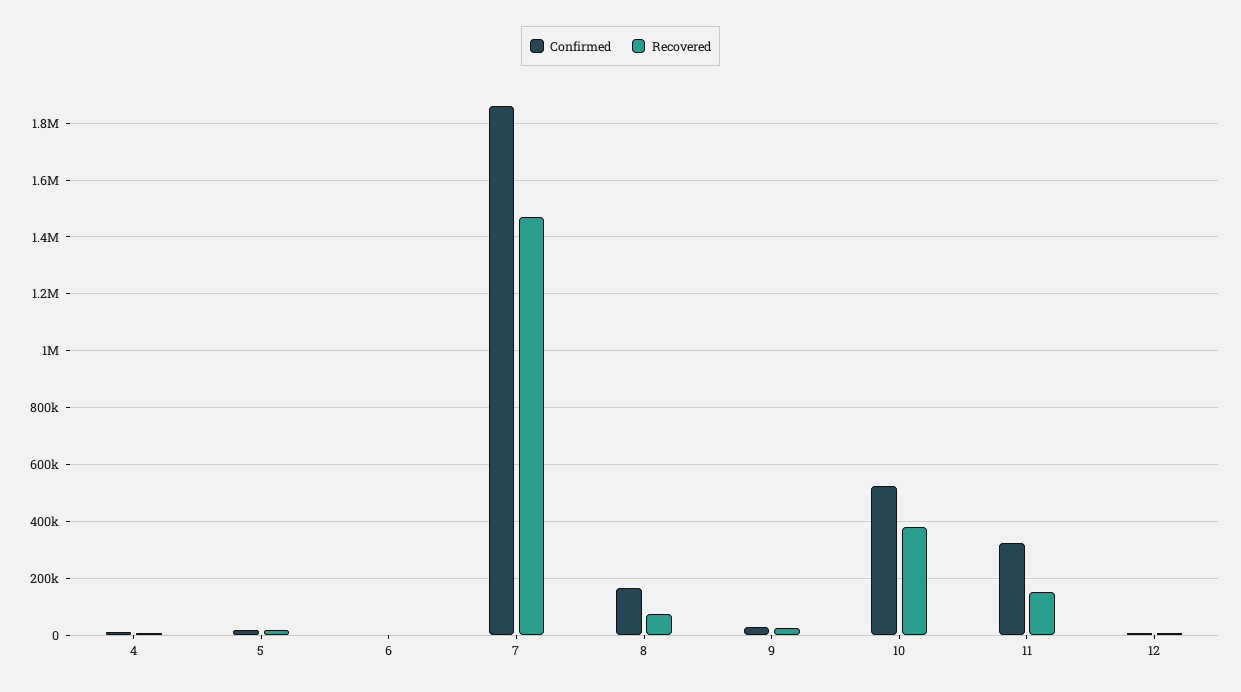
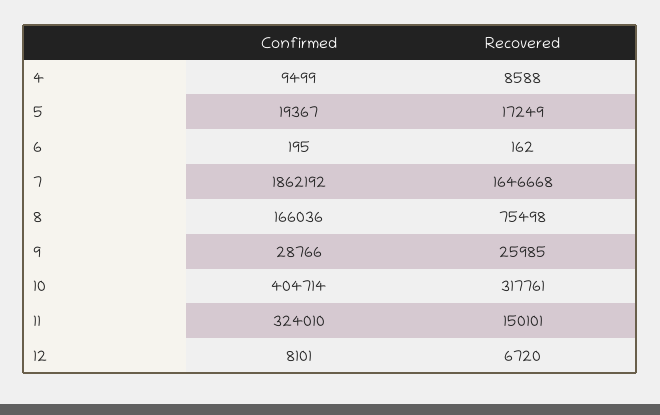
Recovered, 7: 1475000 -> 1646668
Confirmed, 10: 525000 -> 404714
Recovered, 10: 375000 -> 317761

